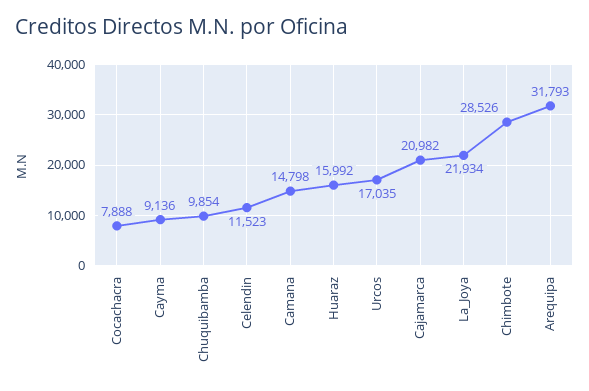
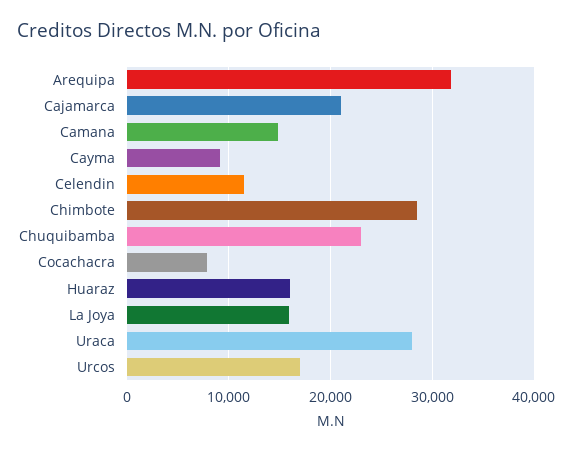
Chuquibamba: 9854 -> 23000
La_Joya: 21934 -> 16000
Uraca: none -> 28000

